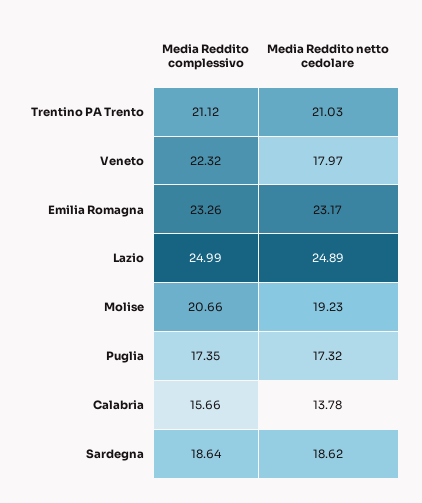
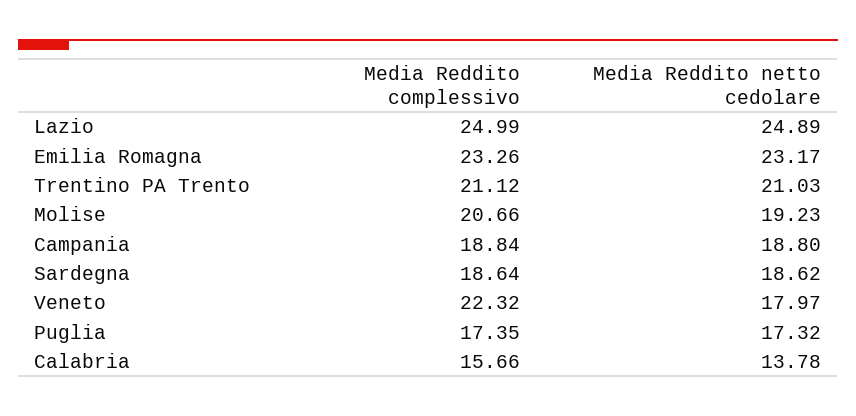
Media Reddito complessivo, Campania: none -> 18.84
Media Reddito netto cedolare, Campania: none -> 18.8

